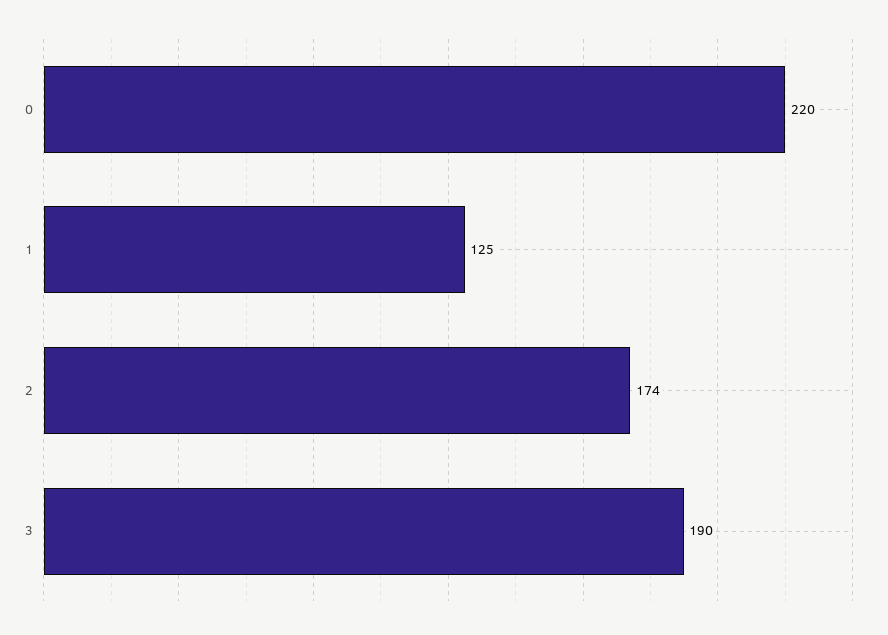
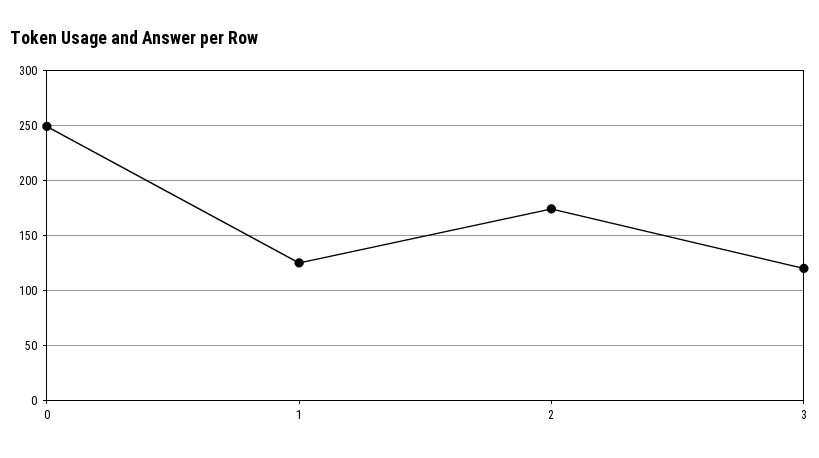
0: 220 -> 250
3: 190 -> 120

